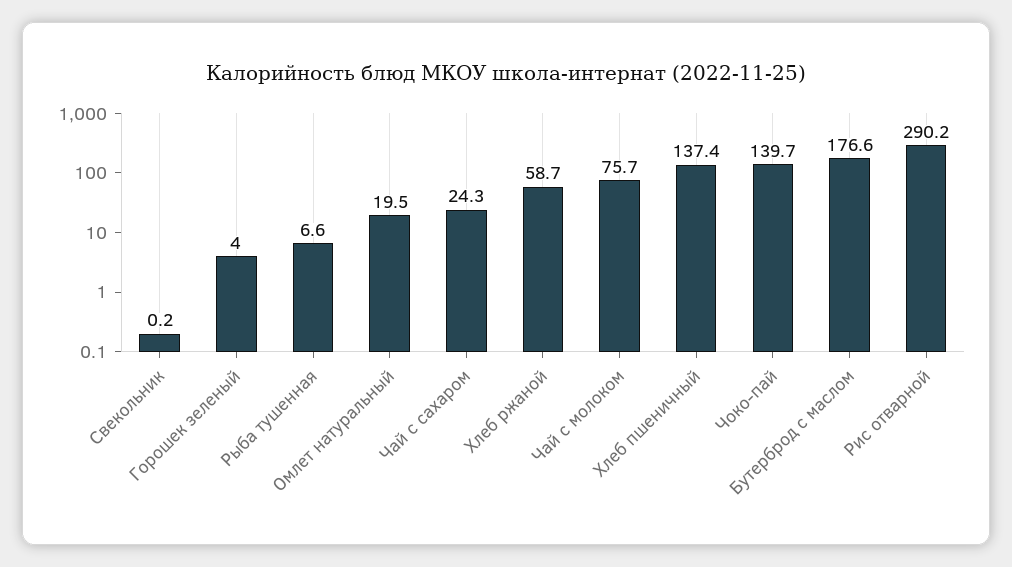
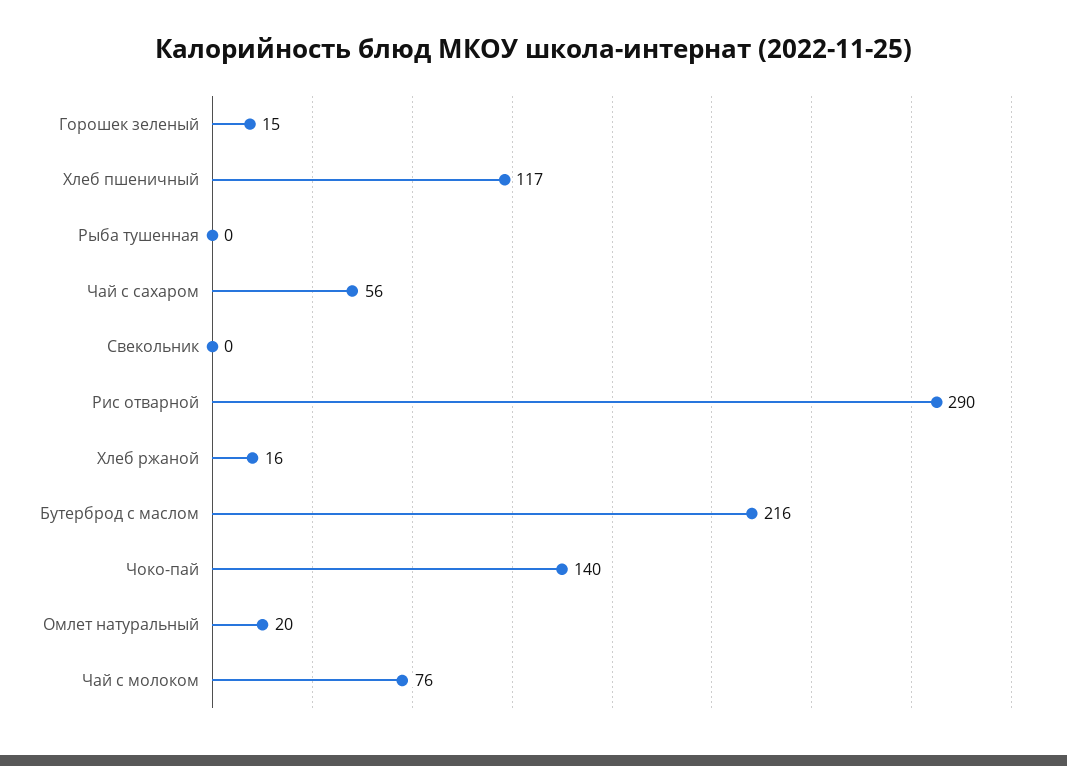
Горошек зеленый: 4 -> 15
Рыба тушенная: 6.6 -> 0
Чай с сахаром: 24.3 -> 56
Хлеб ржаной: 58.7 -> 16
Хлеб пшеничный: 137.4 -> 117
Бутерброд с маслом: 176.6 -> 216

